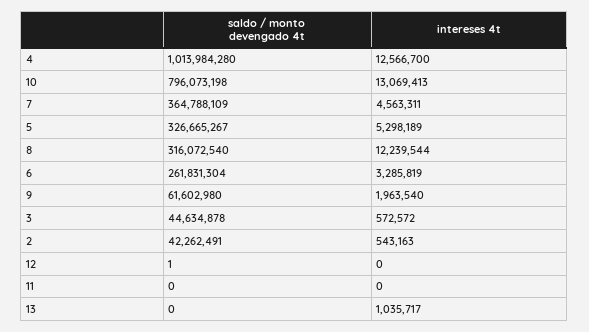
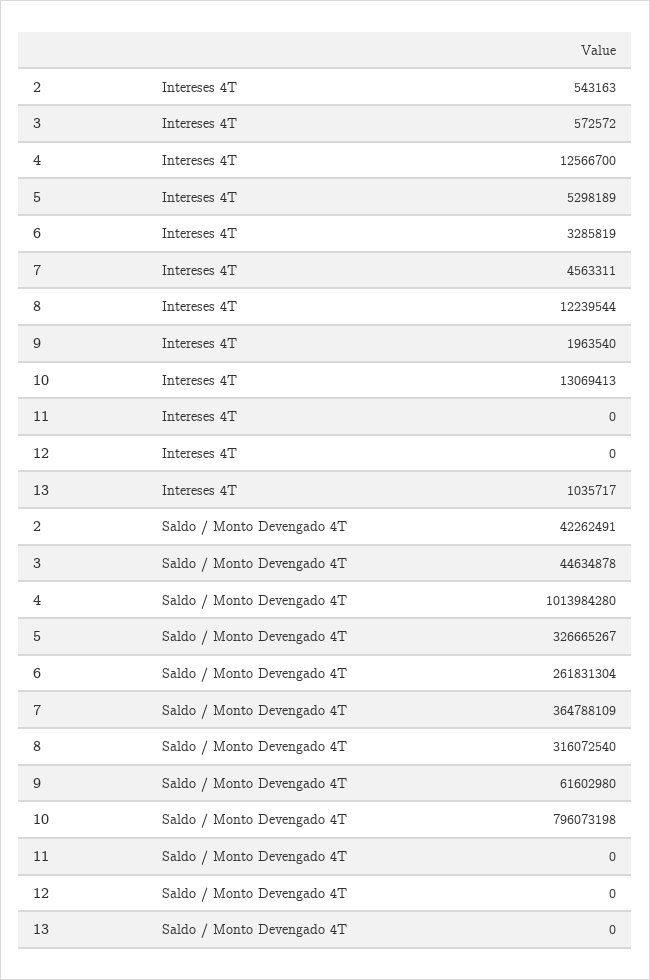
saldo / monto devengado 4t, 12: 1 -> 0

